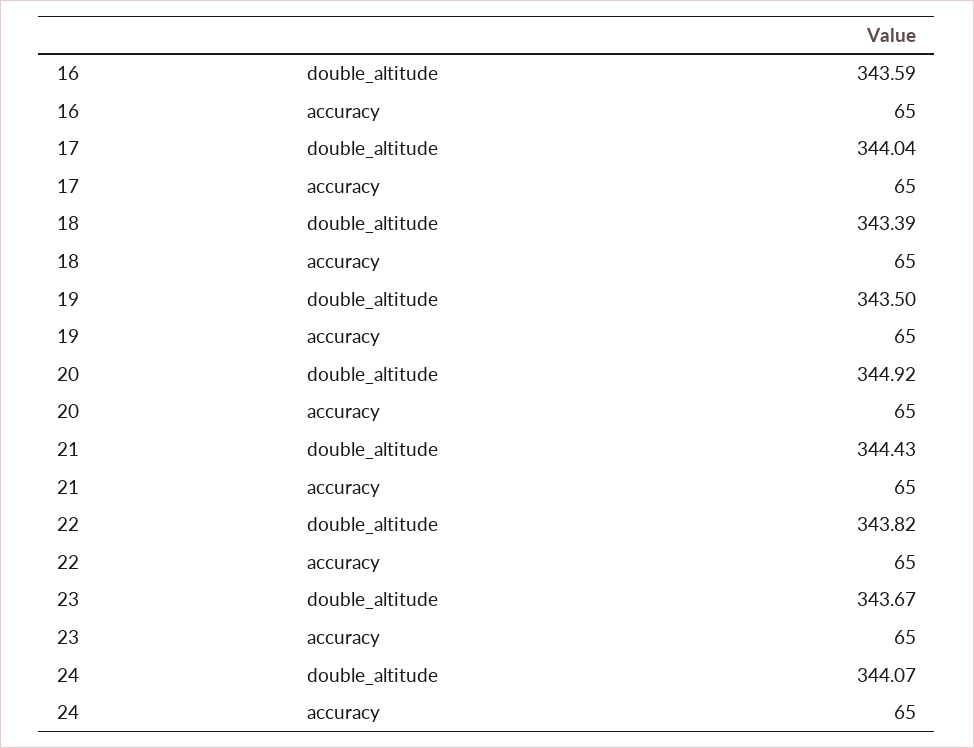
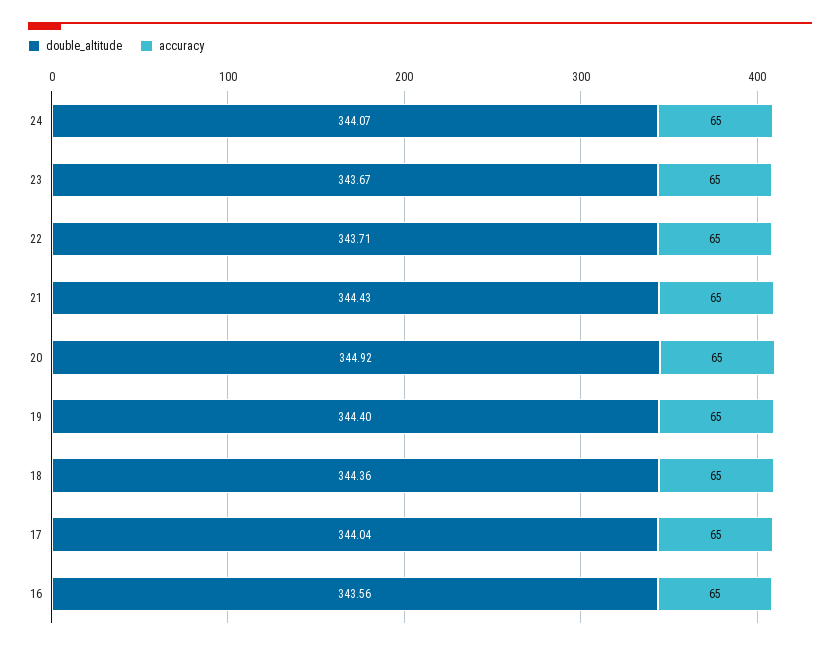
double_altitude, 16: 343.59 -> 343.56
double_altitude, 18: 343.39 -> 344.36
double_altitude, 19: 343.5 -> 344.4
double_altitude, 22: 343.82 -> 343.71

